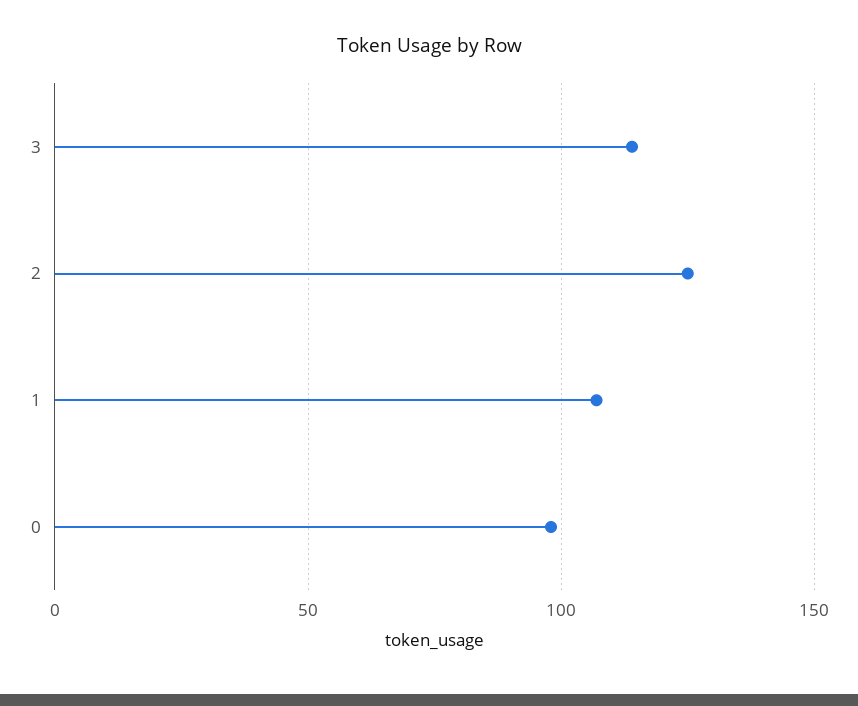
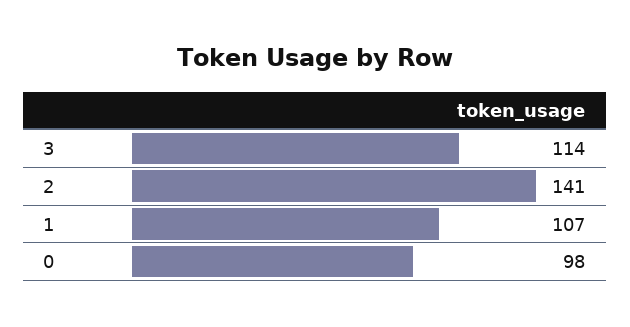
2: 125 -> 141

